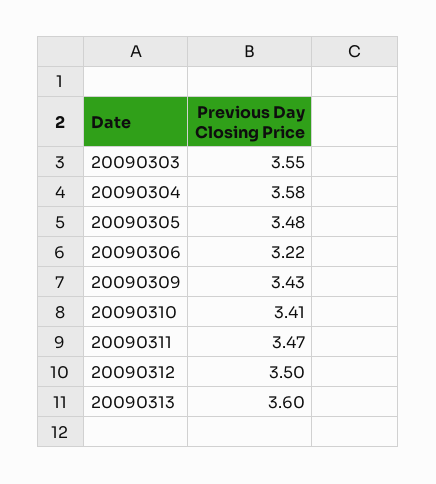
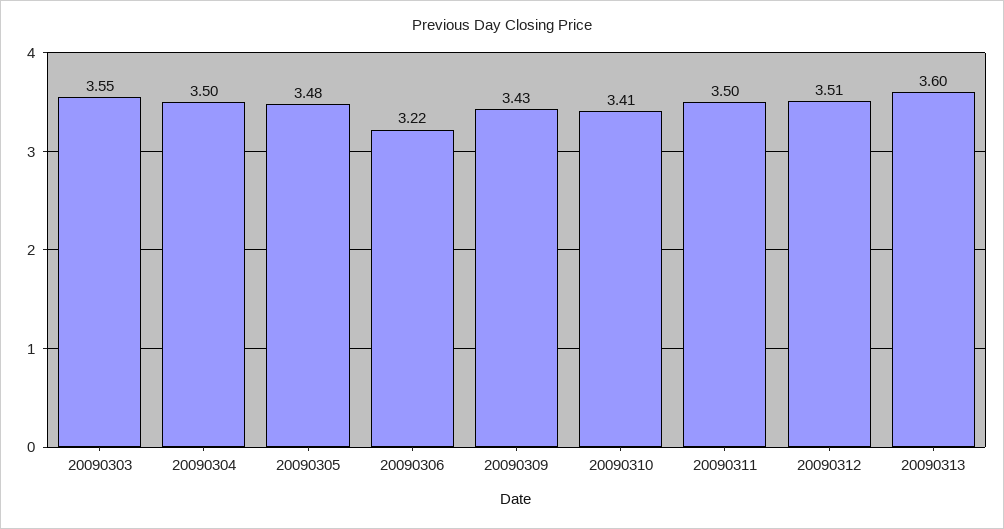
20090304: 3.58 -> 3.5
20090311: 3.47 -> 3.5
20090312: 3.5 -> 3.51

